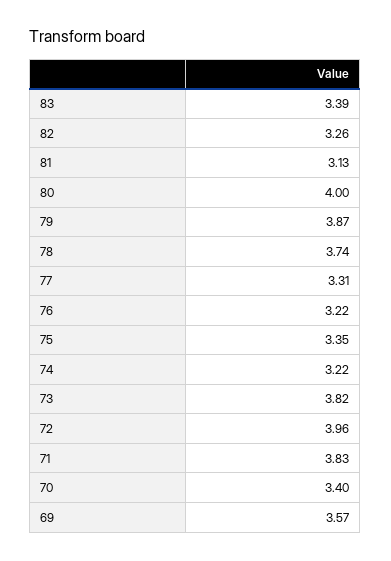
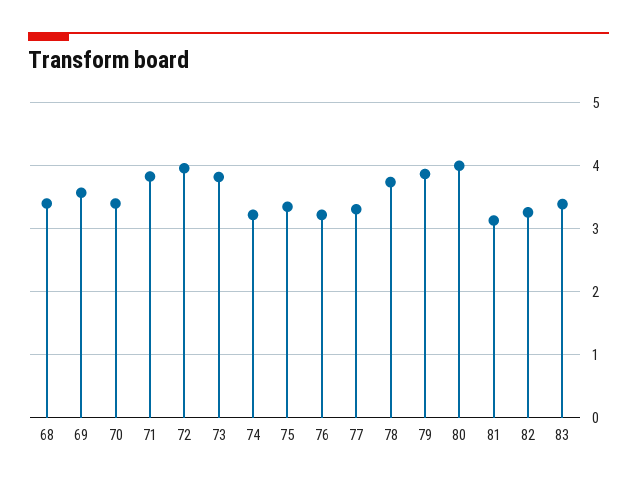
68: none -> 3.4

